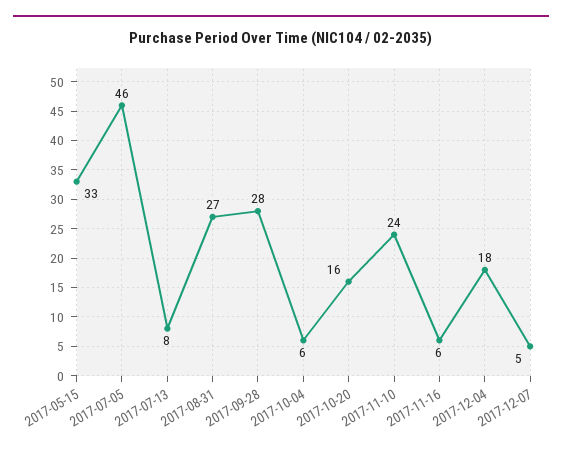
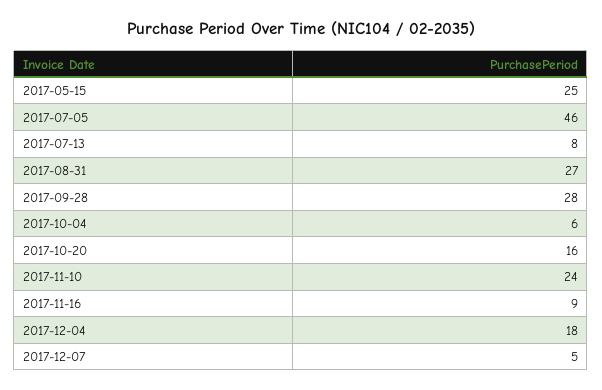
2017-05-15: 33 -> 25
2017-11-16: 6 -> 9

